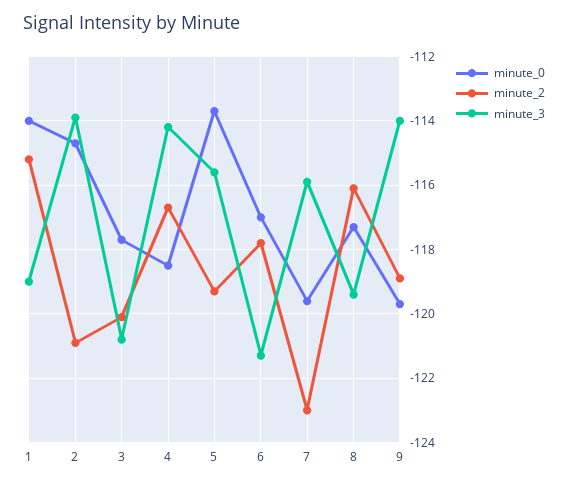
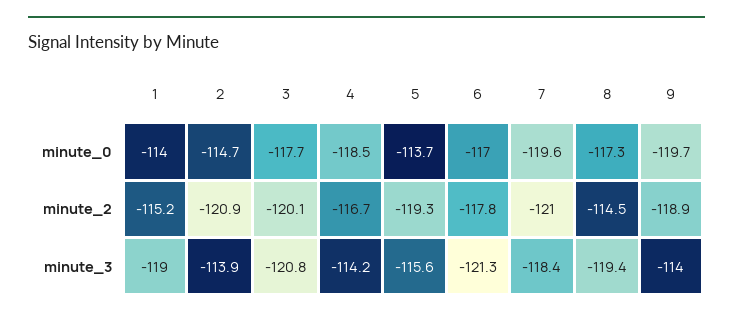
minute_2, 7: -123 -> -121
minute_3, 7: -116 -> -118.4
minute_2, 8: -116 -> -114.5

